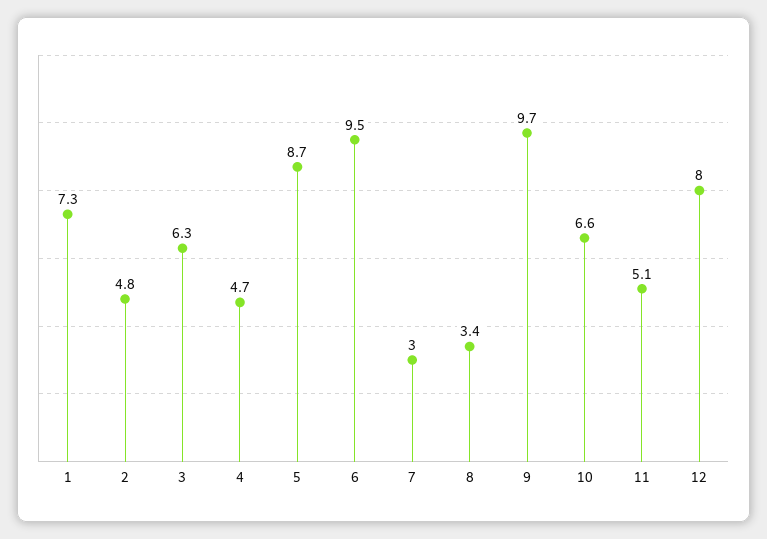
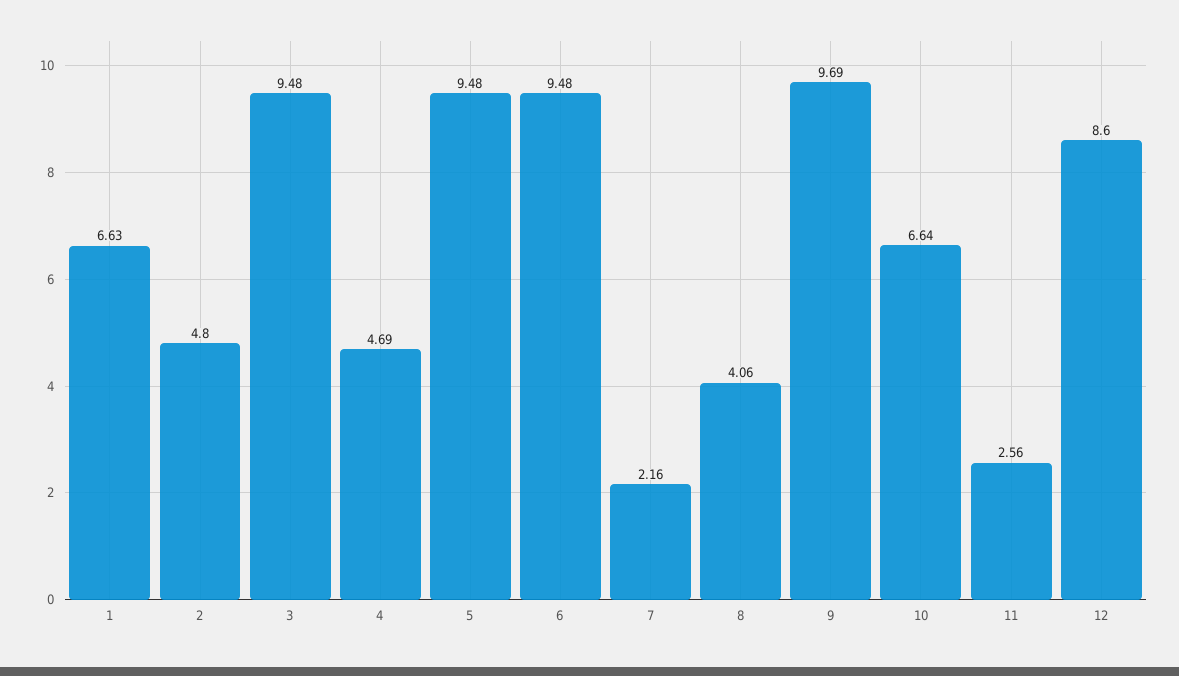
1: 7.3 -> 6.63
3: 6.3 -> 9.48
5: 8.7 -> 9.48
7: 3 -> 2.16
8: 3.4 -> 4.06
11: 5.1 -> 2.56
12: 8 -> 8.6

